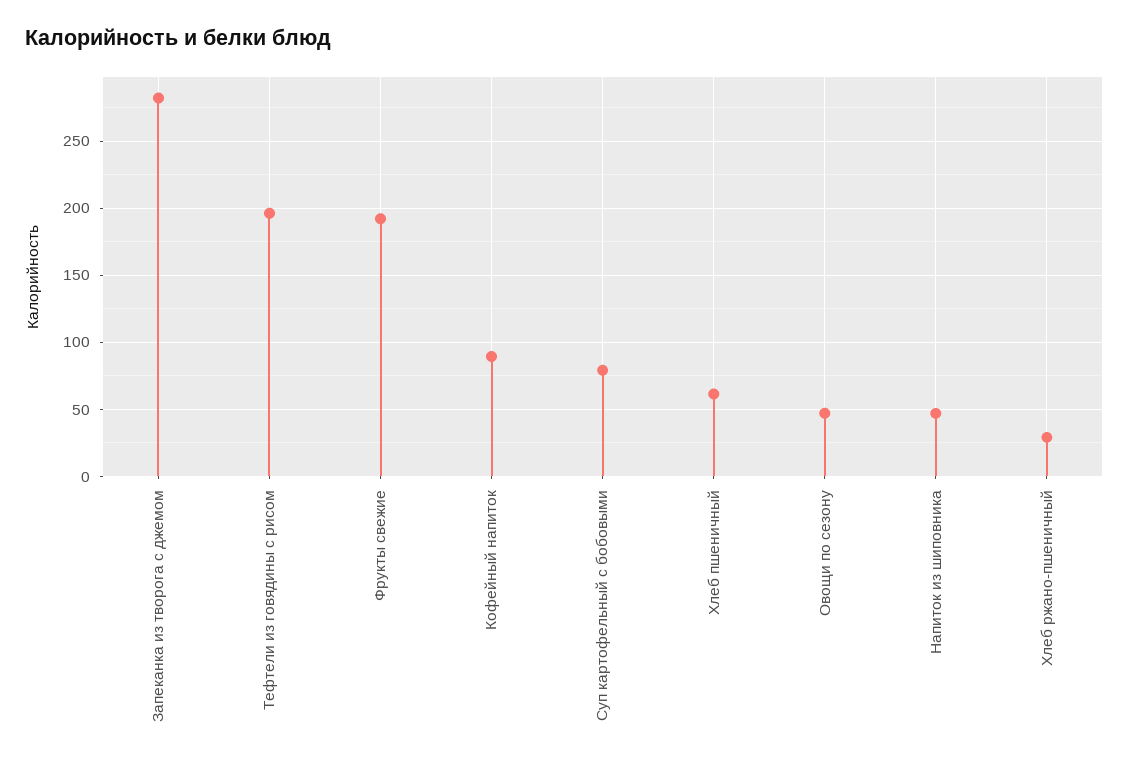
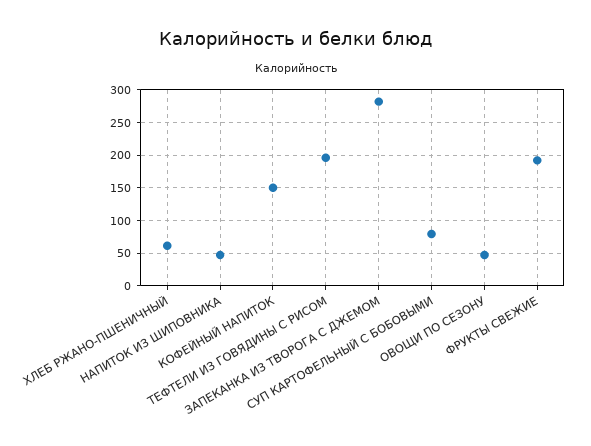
Кофейный напиток: 90 -> 150
Хлеб пшеничный: 60 -> none
Хлеб ржано-пшеничный: 30 -> 60

